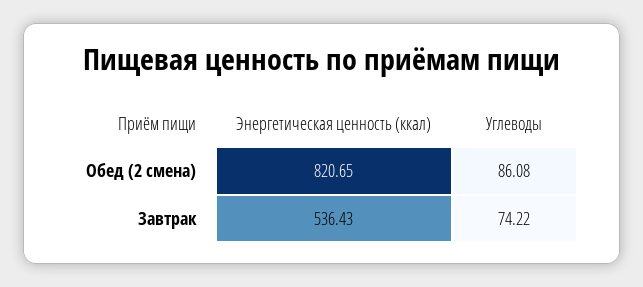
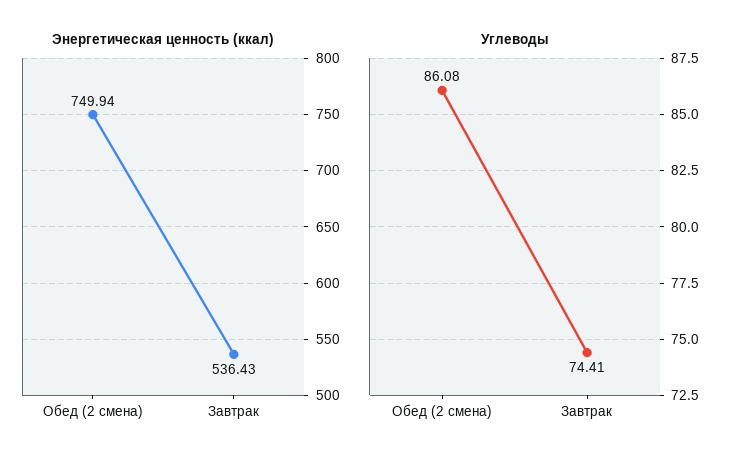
Энергетическая ценность (ккал), Обед (2 смена): 820.65 -> 749.94
Углеводы, Завтрак: 74.22 -> 74.41

